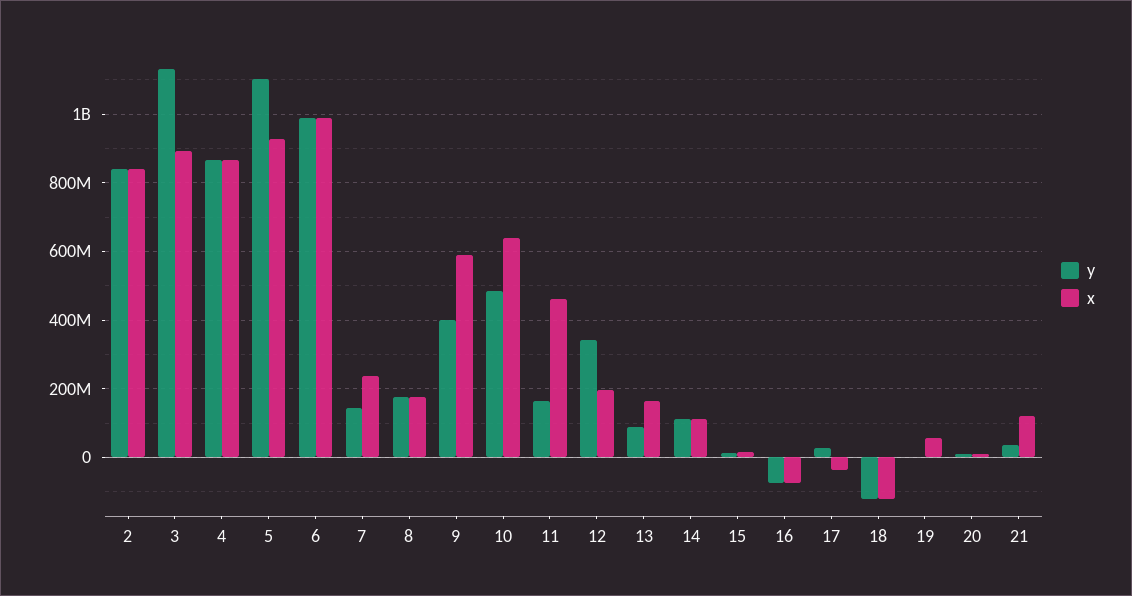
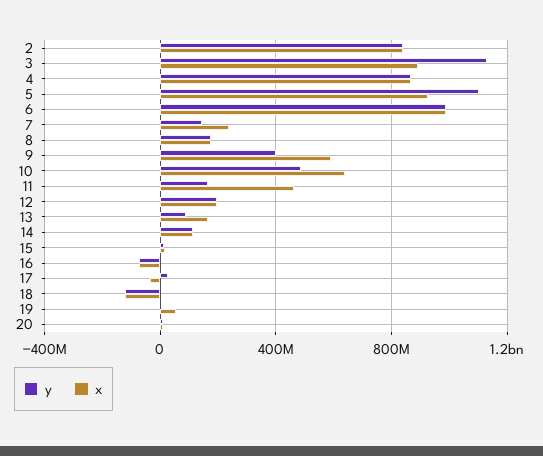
y, 12: 340000000 -> 200000000
y, 21: 40000000 -> none
x, 21: 120000000 -> none

